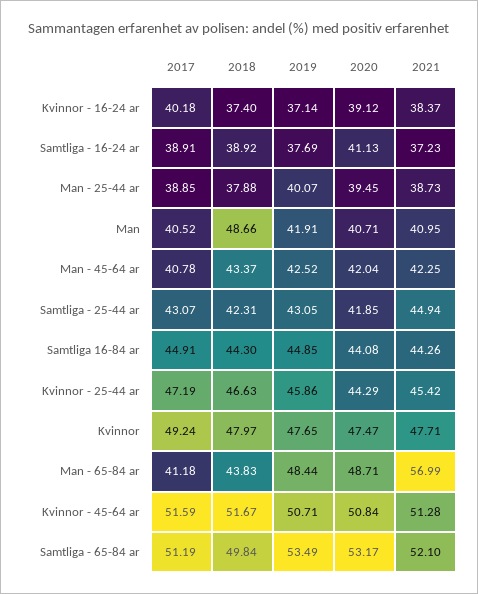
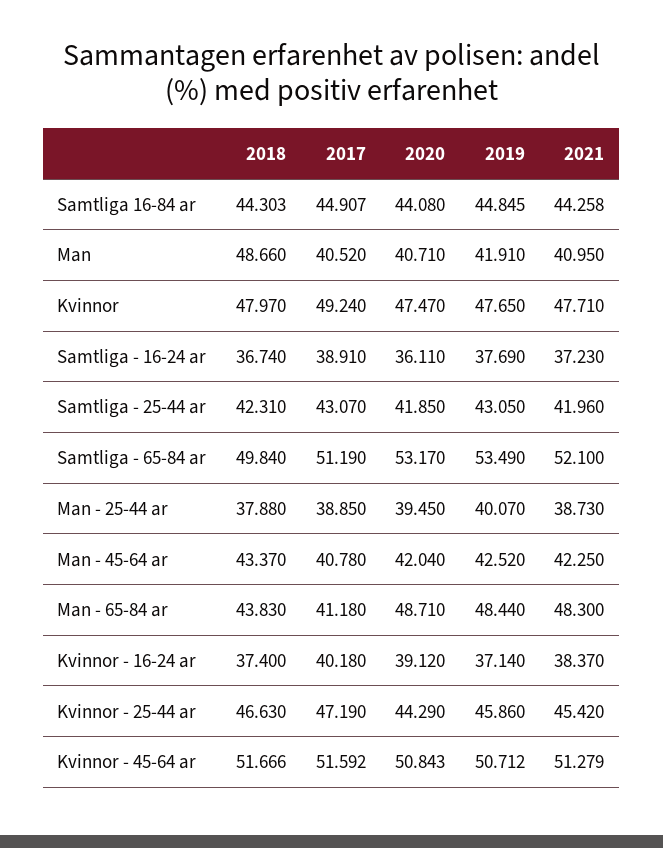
2018, Samtliga - 16-24 ar: 38.92 -> 36.74
2020, Samtliga - 16-24 ar: 41.13 -> 36.11
2021, Samtliga - 25-44 ar: 44.94 -> 41.96
2021, Man - 65-84 ar: 56.99 -> 48.3

